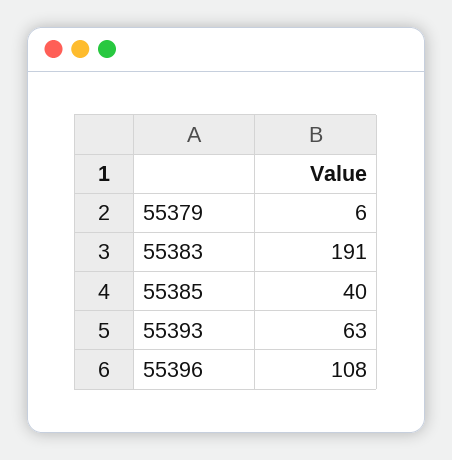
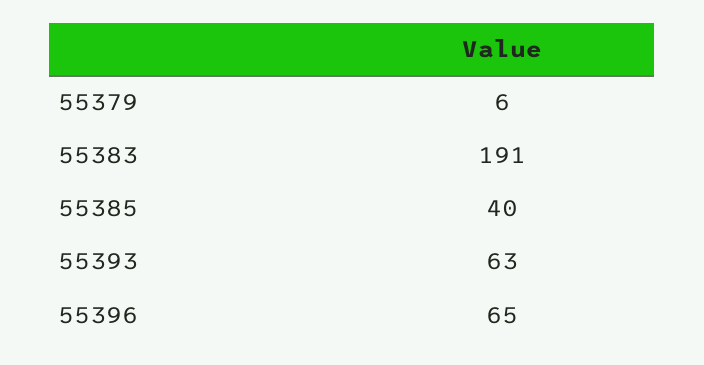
55396: 108 -> 65

